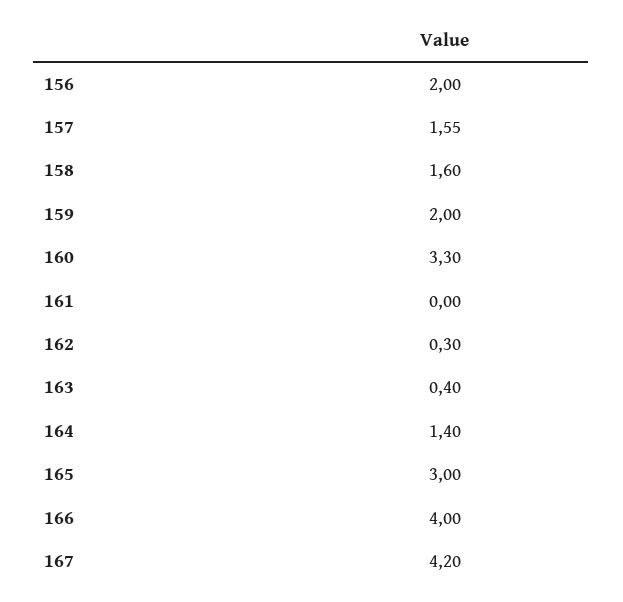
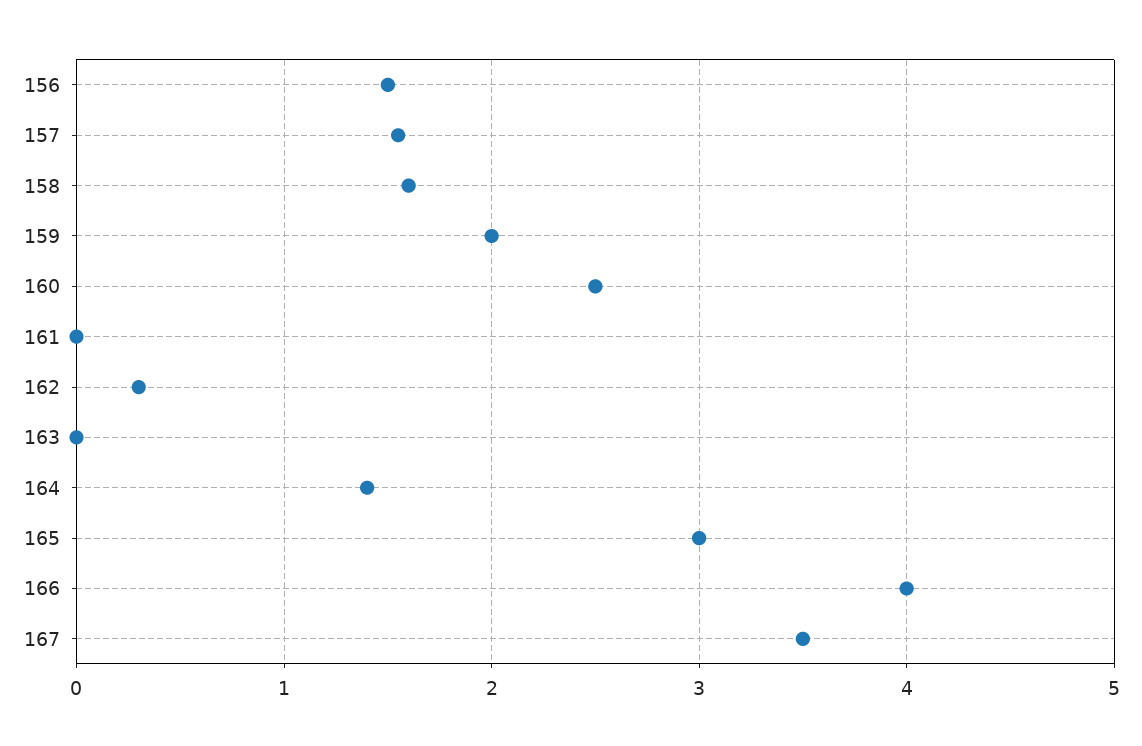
156: 2 -> 1.5
160: 3.3 -> 2.5
163: 0.4 -> 0
167: 4.2 -> 3.5

